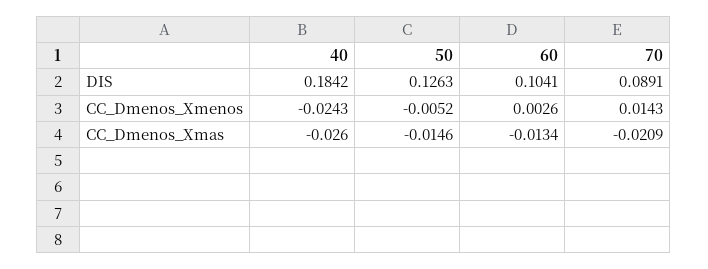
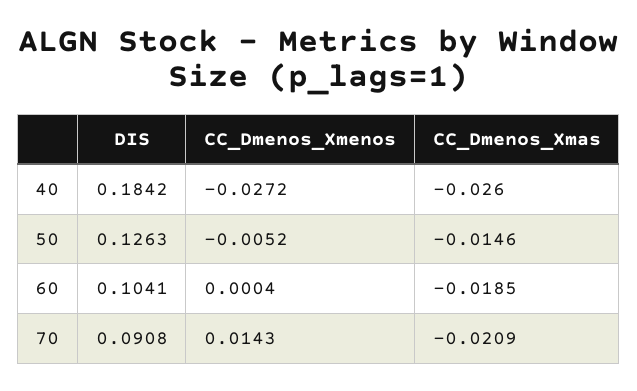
70, DIS: 0.0891 -> 0.0908
40, CC_Dmenos_Xmenos: -0.0243 -> -0.0272
60, CC_Dmenos_Xmenos: 0.0026 -> 0.0004
60, CC_Dmenos_Xmas: -0.0134 -> -0.0185

